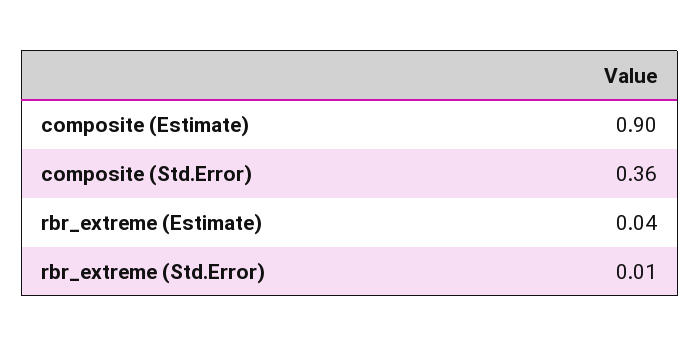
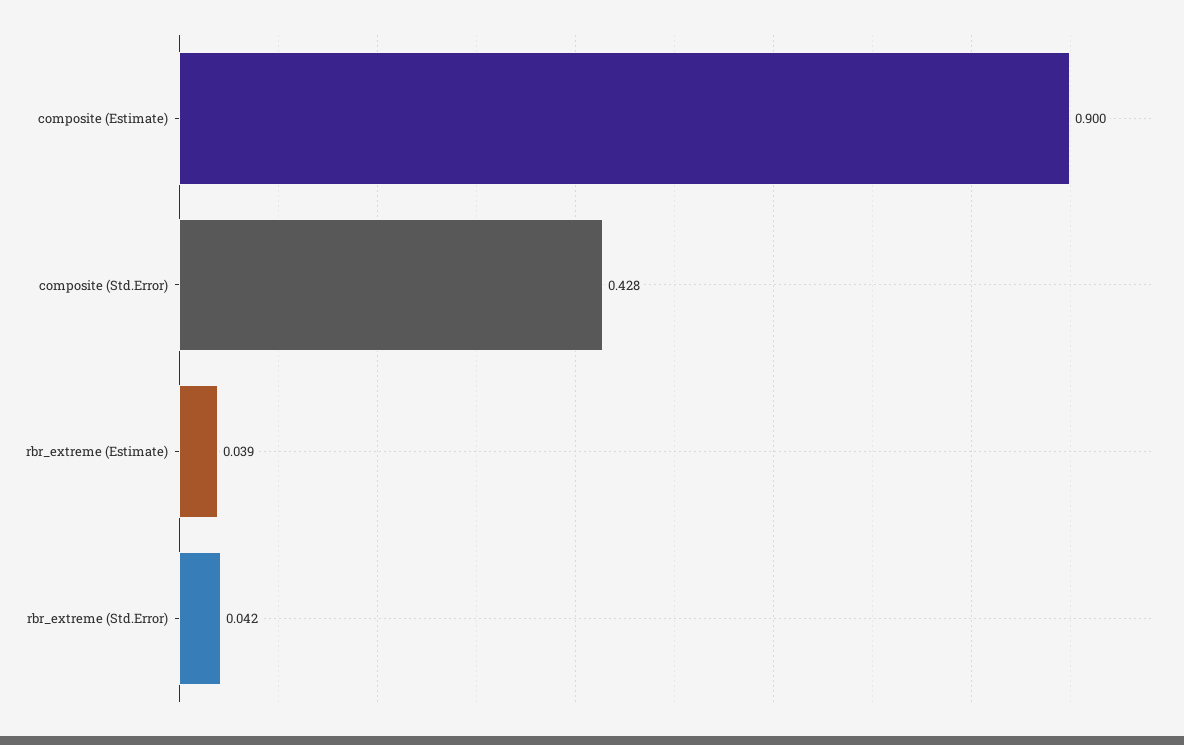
composite (Std.Error): 0.36 -> 0.428
rbr_extreme (Std.Error): 0.01 -> 0.042

